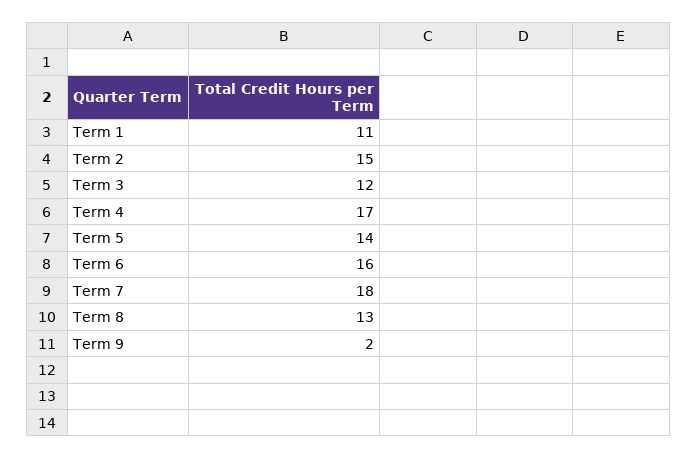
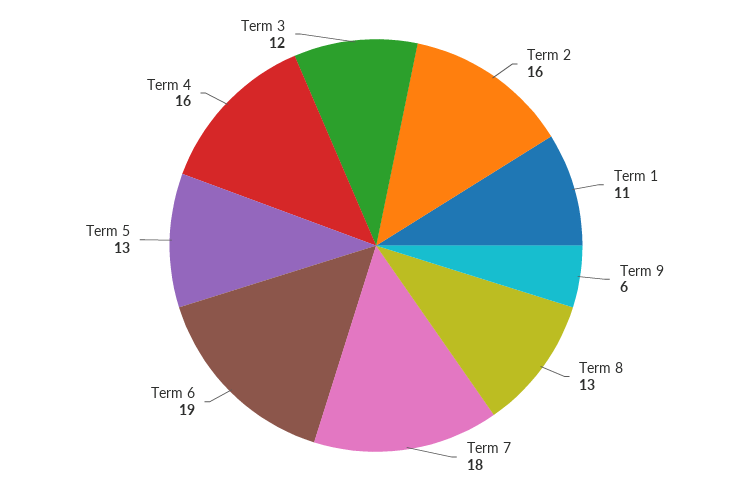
Term 2: 15 -> 16
Term 4: 17 -> 16
Term 5: 14 -> 13
Term 6: 16 -> 19
Term 9: 2 -> 6

